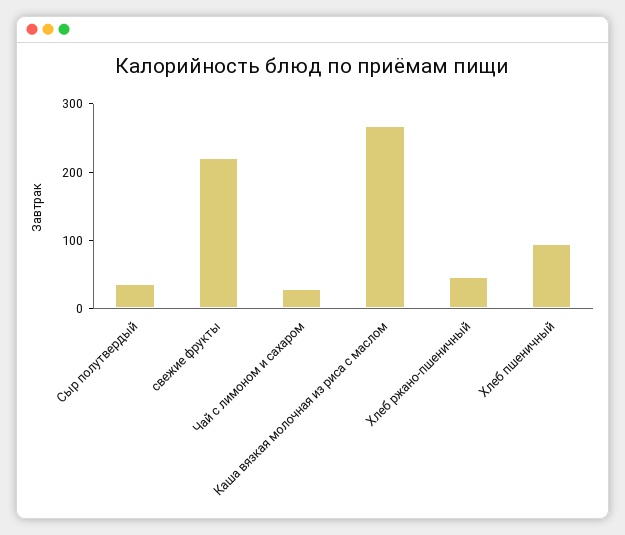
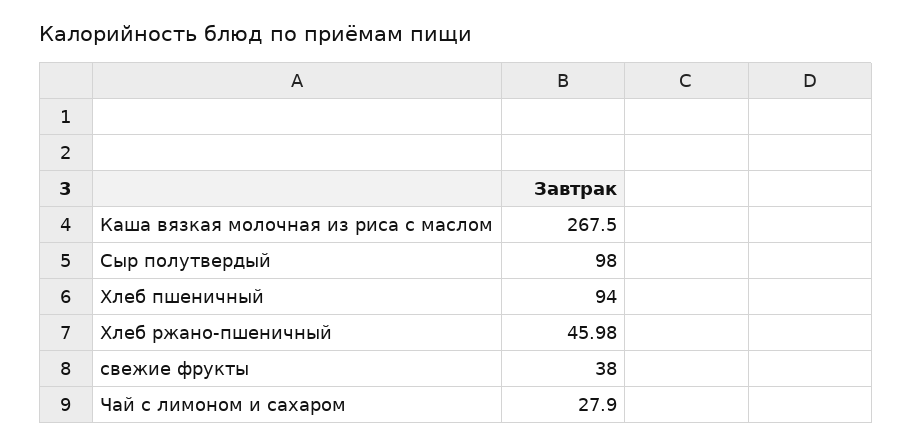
Сыр полутвердый: 40 -> 98
свежие фрукты: 220 -> 38

